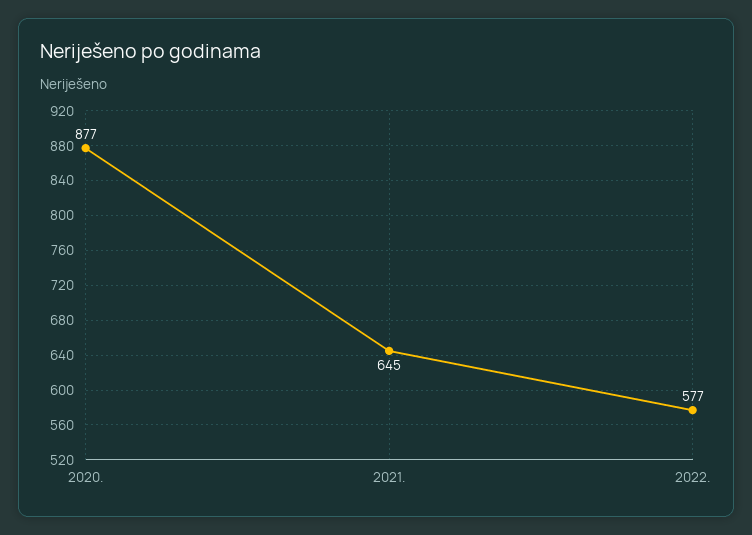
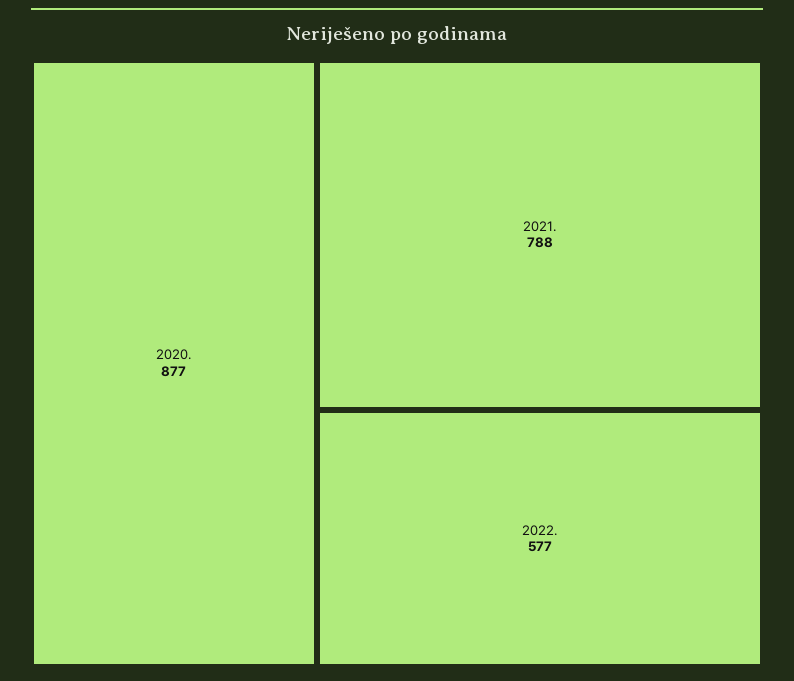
2021.: 645 -> 788

